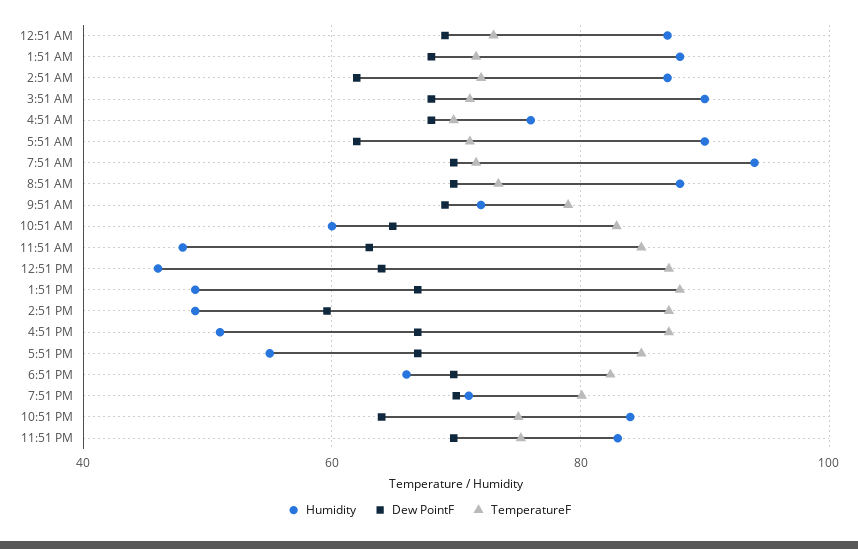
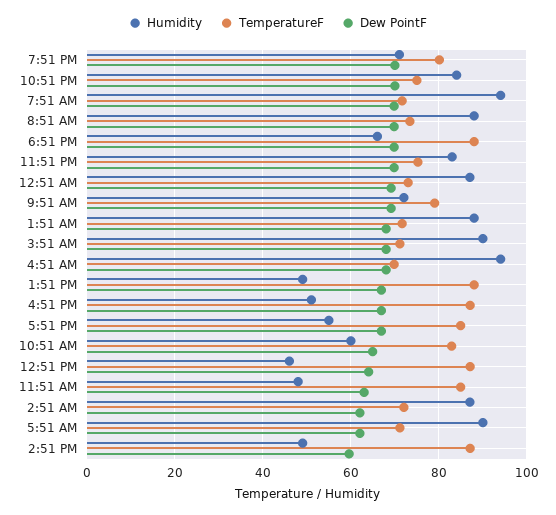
Humidity, 4:51 AM: 76 -> 94
TemperatureF, 6:51 PM: 82 -> 88
Dew PointF, 10:51 PM: 64 -> 70

